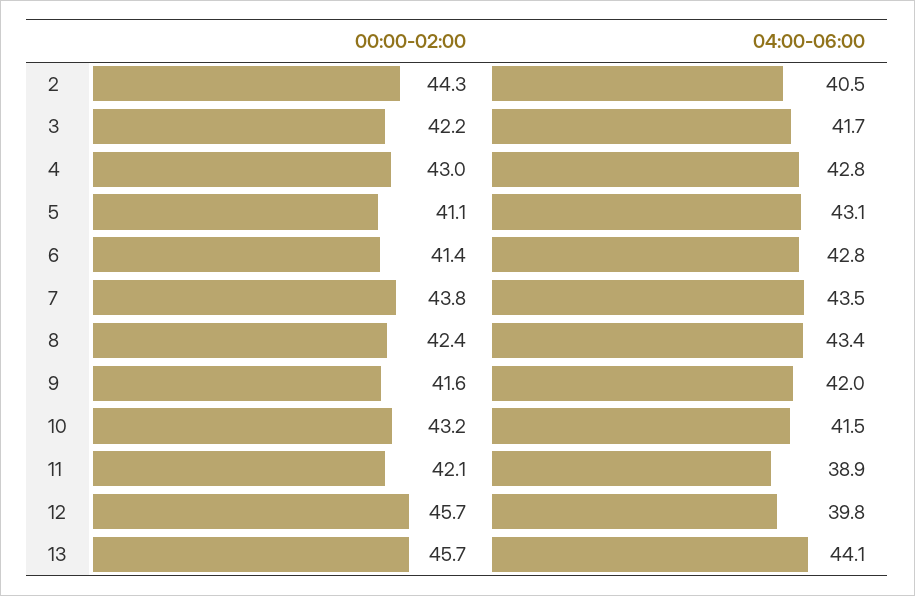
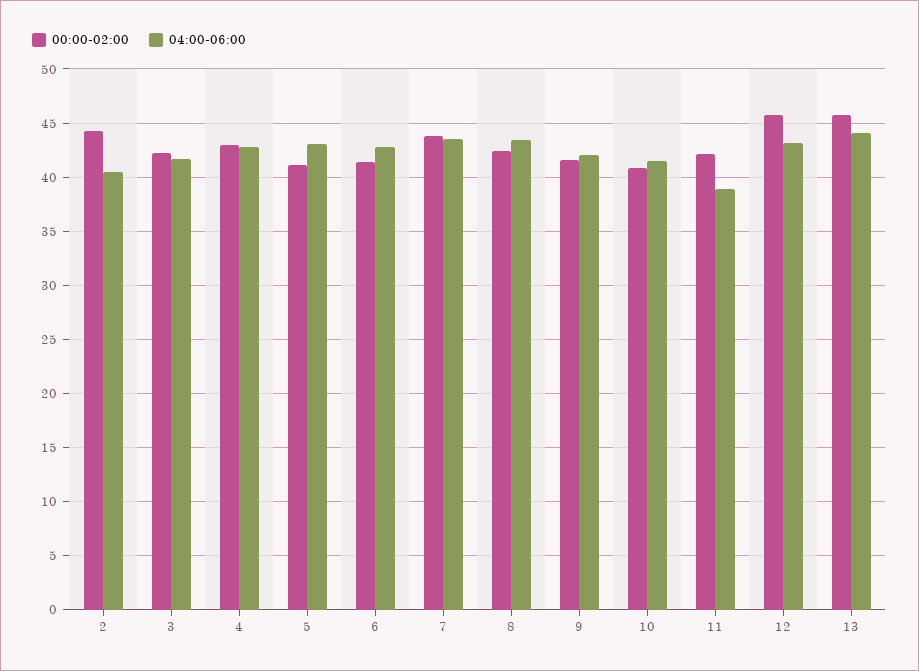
00:00-02:00, 10: 43.2 -> 41
04:00-06:00, 12: 39.8 -> 43

